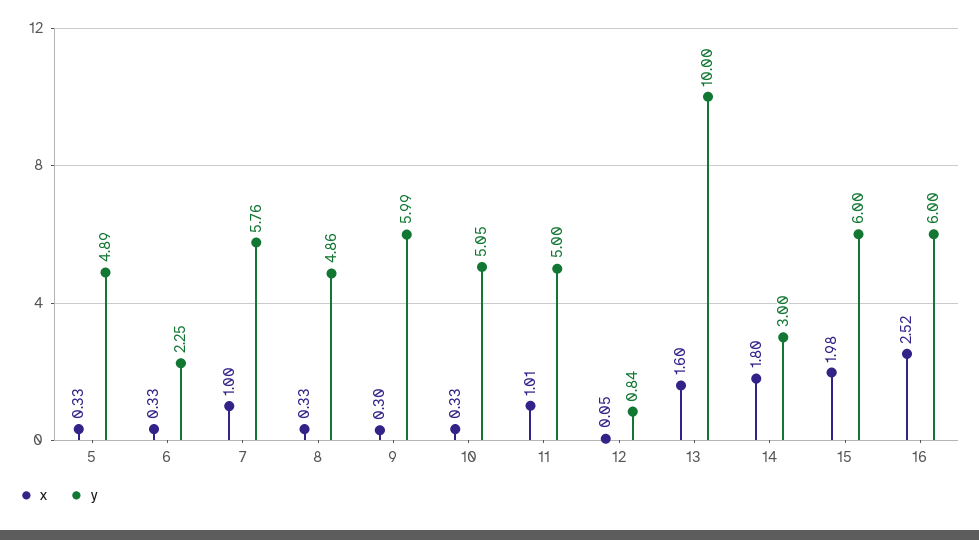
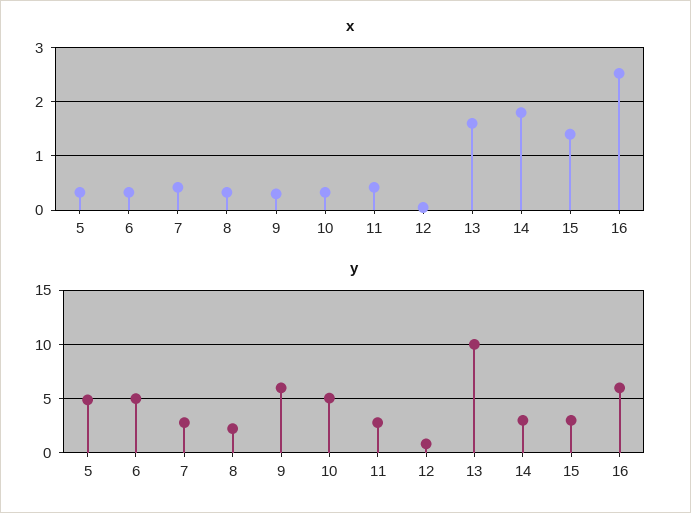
y, 6: 2.25 -> 5
x, 7: 1 -> 0.4
y, 7: 5.76 -> 3
y, 8: 4.86 -> 2
x, 11: 1.01 -> 0.4
y, 11: 5 -> 3
x, 15: 1.98 -> 1.4
y, 15: 6 -> 3

